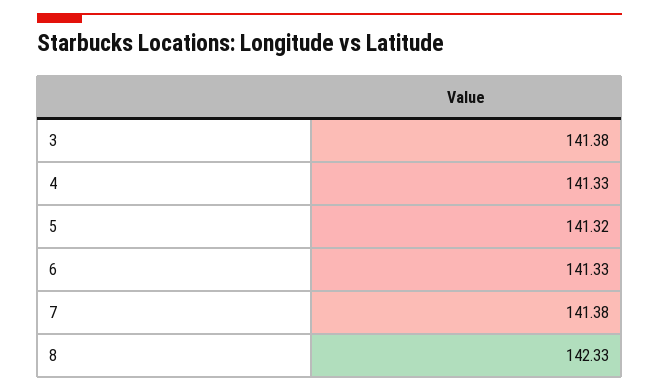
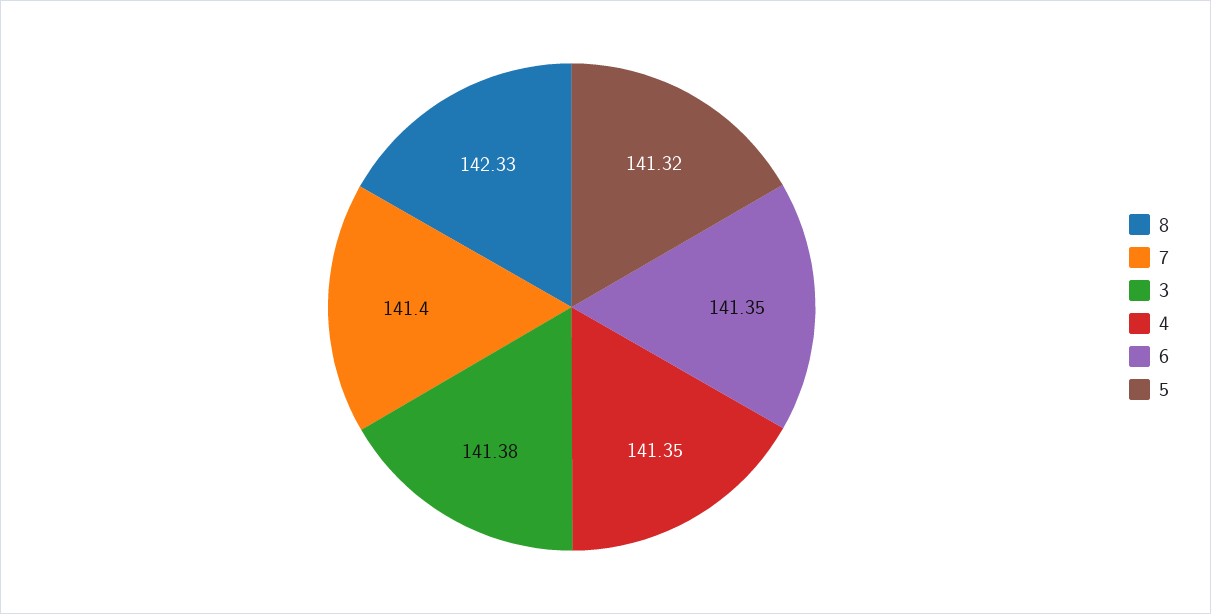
4: 141.33 -> 141.35
6: 141.33 -> 141.35
7: 141.38 -> 141.4

